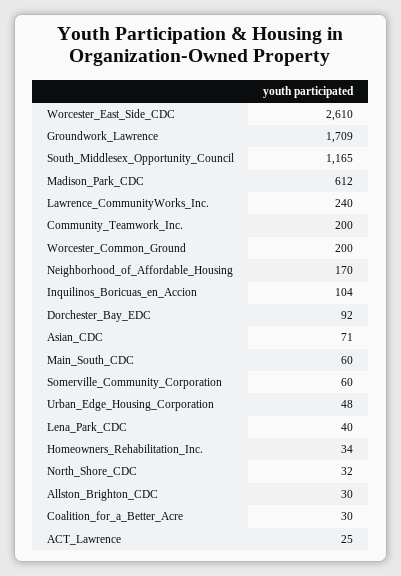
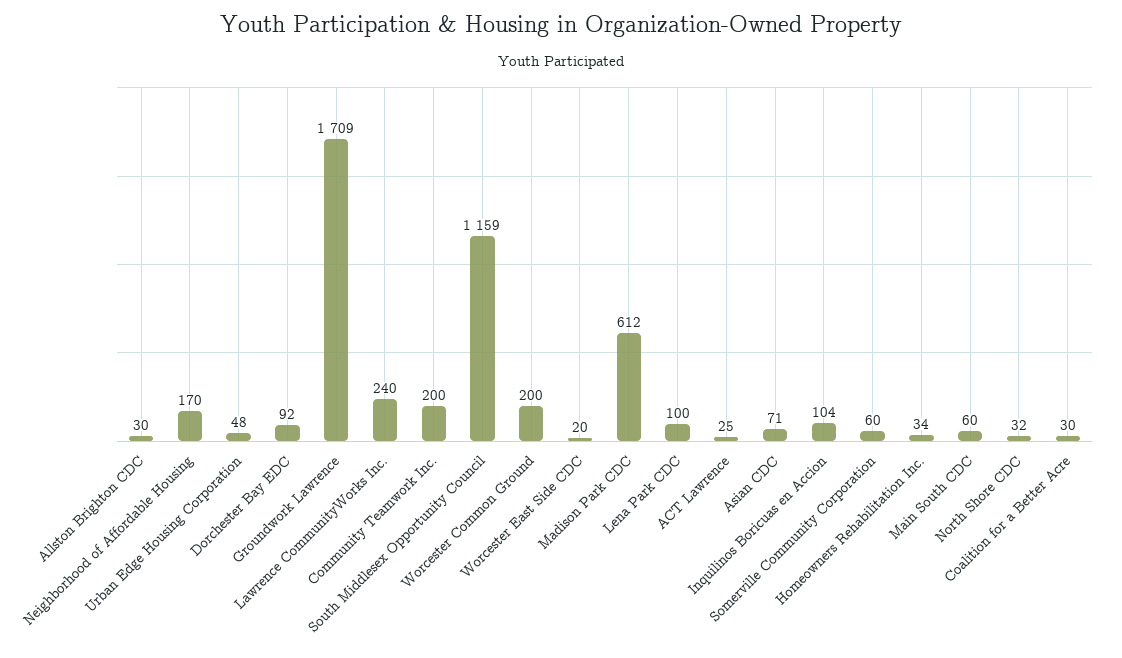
Worcester_East_Side_CDC: 2610 -> 20
South_Middlesex_Opportunity_Council: 1165 -> 1159
Lena_Park_CDC: 40 -> 100

